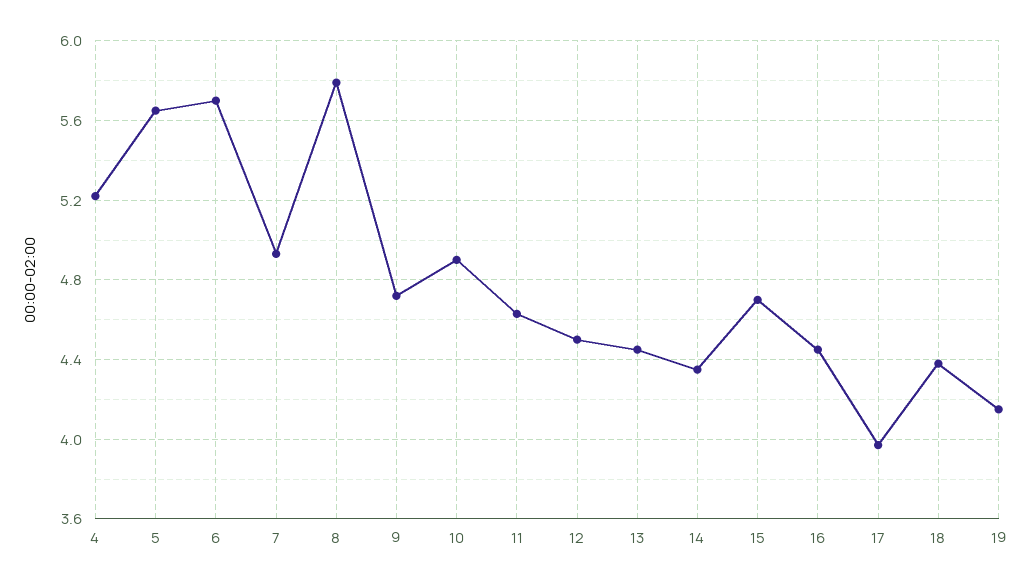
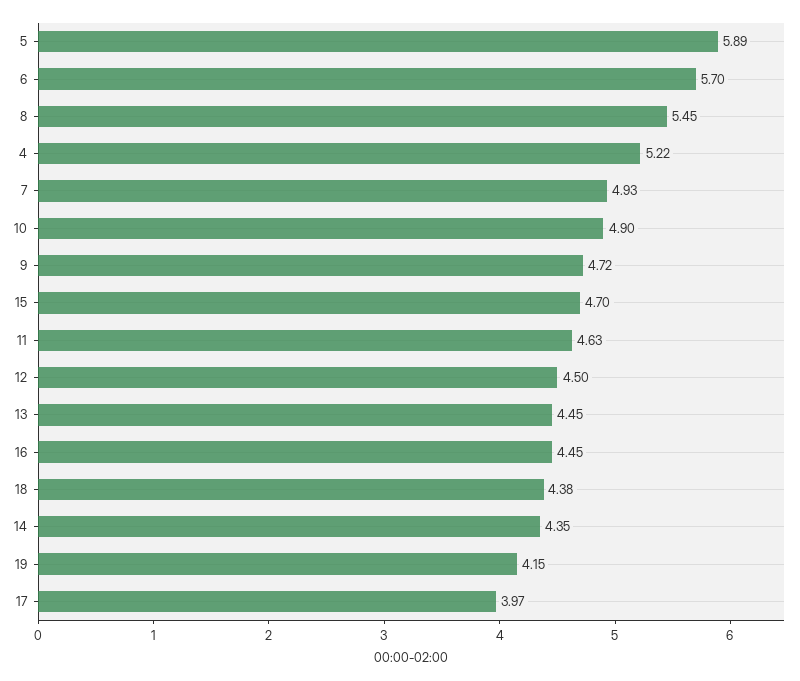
5: 5.65 -> 5.89
8: 5.8 -> 5.45

